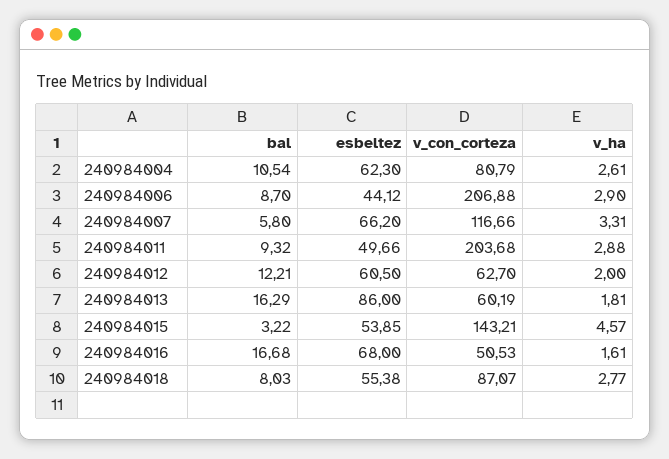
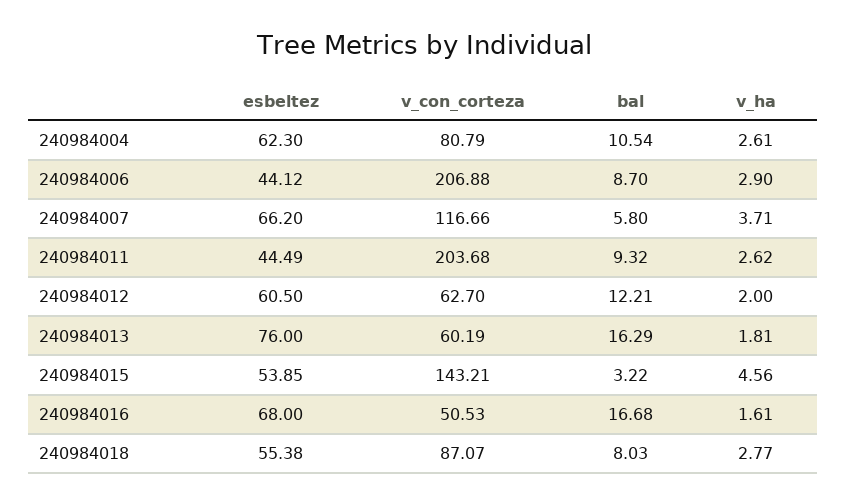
v_ha, 240984007: 3.31 -> 3.71
esbeltez, 240984011: 49.66 -> 44.49
v_ha, 240984011: 2.88 -> 2.62
esbeltez, 240984013: 86 -> 76
v_ha, 240984015: 4.57 -> 4.56

